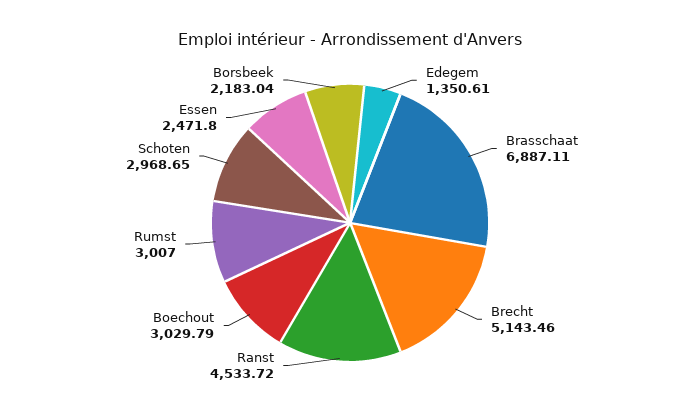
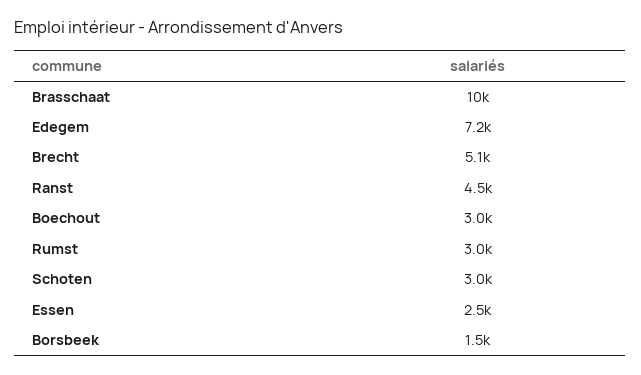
Edegem: 1350.61 -> 7200
Brasschaat: 6887.11 -> 10000
Borsbeek: 2183.04 -> 1500

